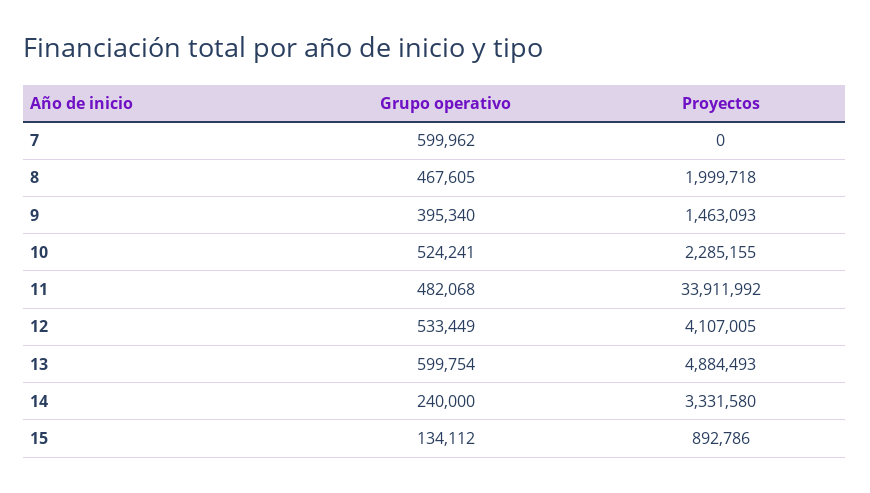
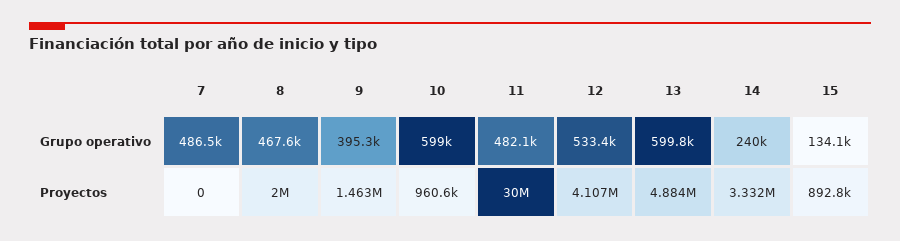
Grupo operativo, 7: 599962 -> 486500
Grupo operativo, 10: 524241 -> 599000
Proyectos, 10: 2285155 -> 960600
Proyectos, 11: 33911992 -> 30000000

